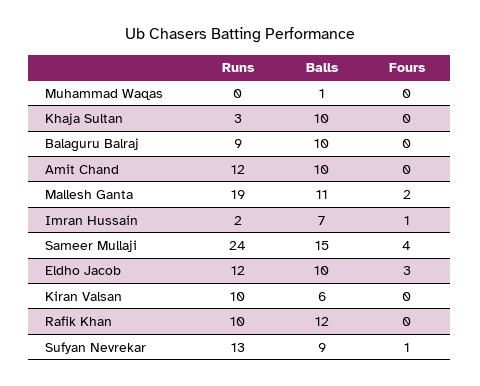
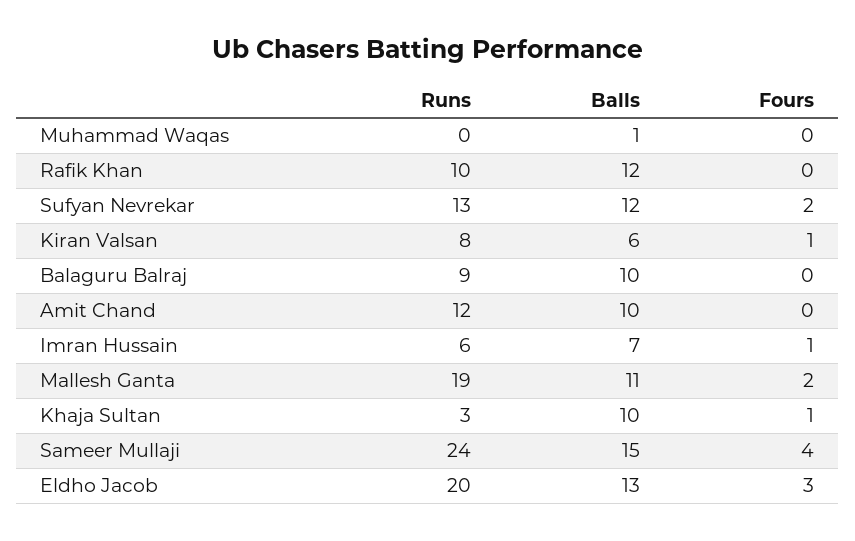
Fours, Khaja Sultan: 0 -> 1
Runs, Imran Hussain: 2 -> 6
Runs, Eldho Jacob: 12 -> 20
Balls, Eldho Jacob: 10 -> 13
Runs, Kiran Valsan: 10 -> 8
Fours, Kiran Valsan: 0 -> 1
Balls, Sufyan Nevrekar: 9 -> 12
Fours, Sufyan Nevrekar: 1 -> 2

